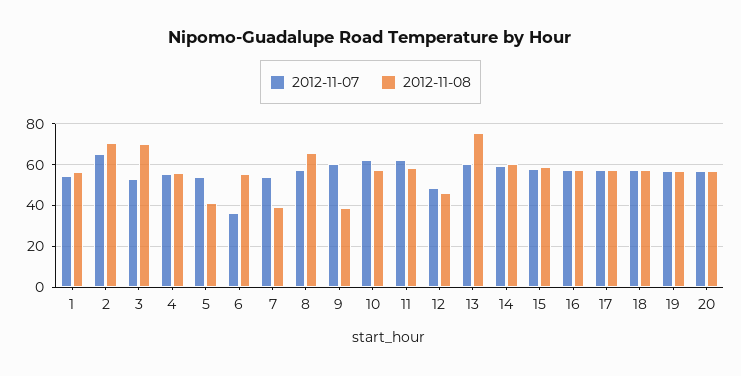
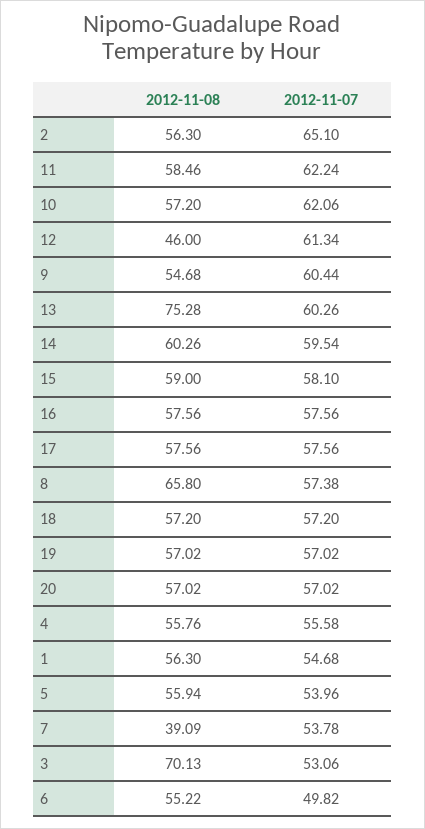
2012-11-08, 2: 70 -> 56.3
2012-11-08, 5: 40 -> 55.94
2012-11-07, 6: 35 -> 49.82
2012-11-08, 9: 40 -> 54.68
2012-11-07, 12: 50 -> 61.34

